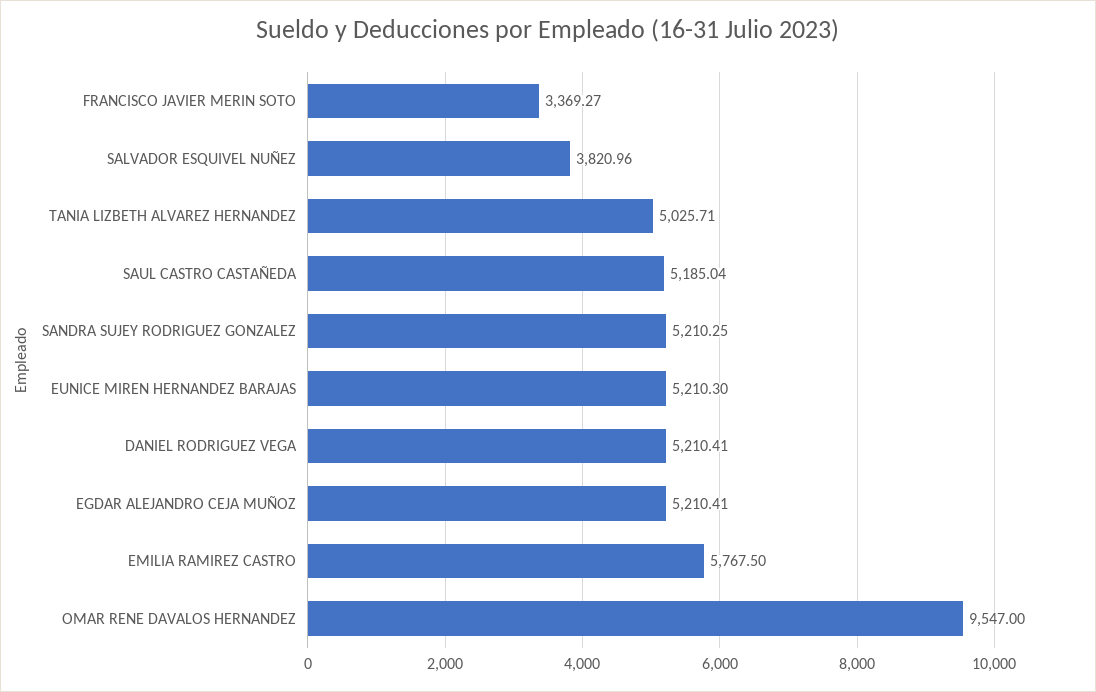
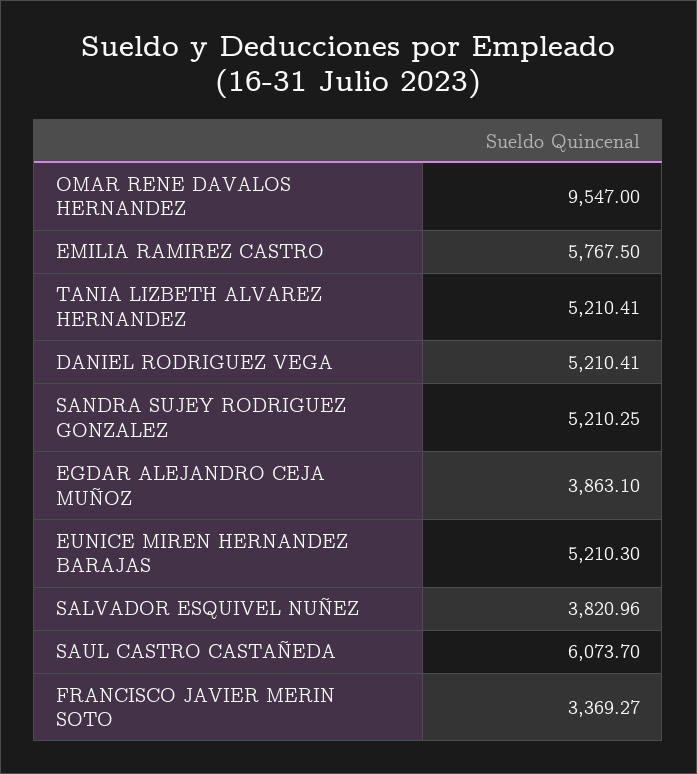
TANIA LIZBETH ALVAREZ HERNANDEZ: 5025.71 -> 5210.41
SAUL CASTRO CASTAÑEDA: 5185.04 -> 6073.7
EGDAR ALEJANDRO CEJA MUÑOZ: 5210.41 -> 3863.1

